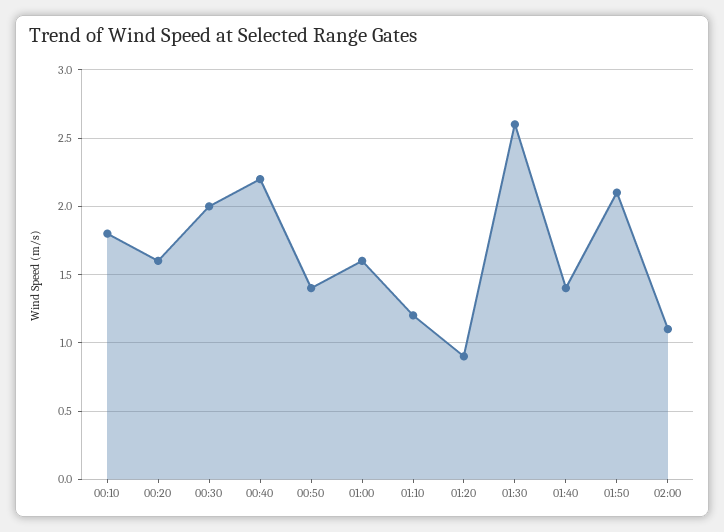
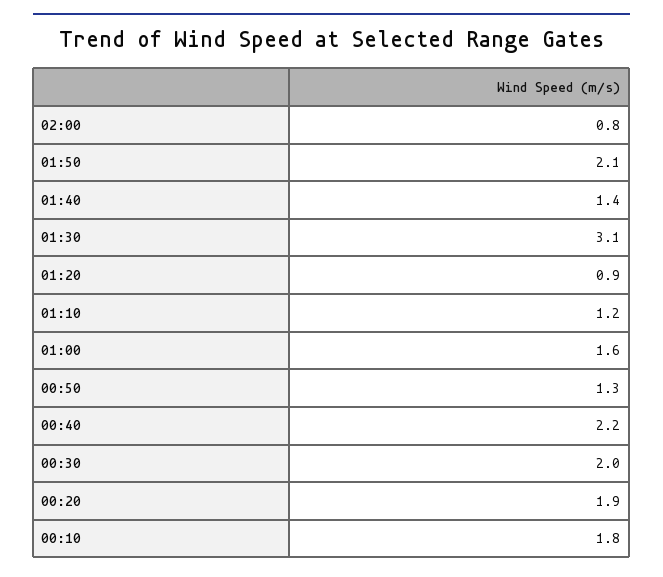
00:20: 1.6 -> 1.9
00:50: 1.4 -> 1.3
01:30: 2.6 -> 3.1
02:00: 1.1 -> 0.8

